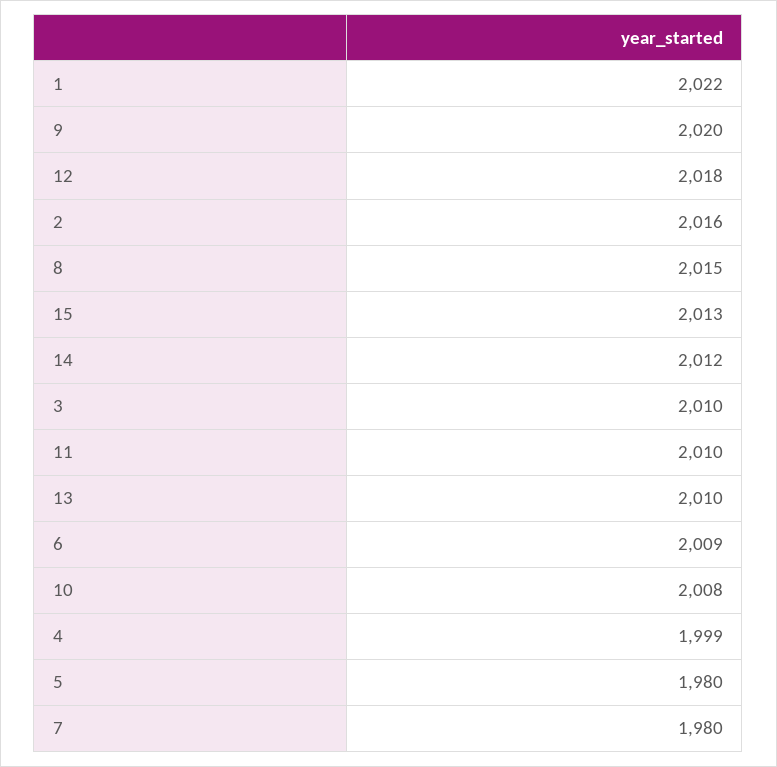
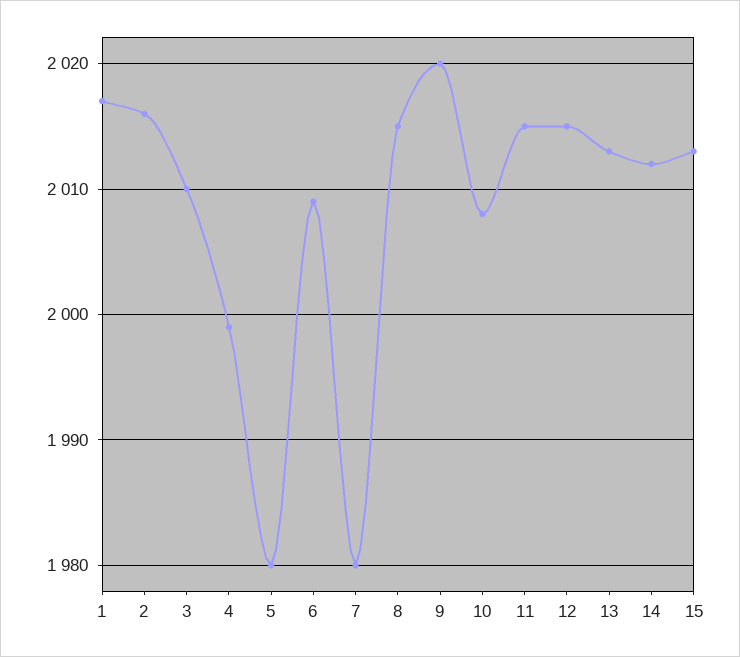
1: 2022 -> 2017
12: 2018 -> 2015
11: 2010 -> 2015
13: 2010 -> 2013

